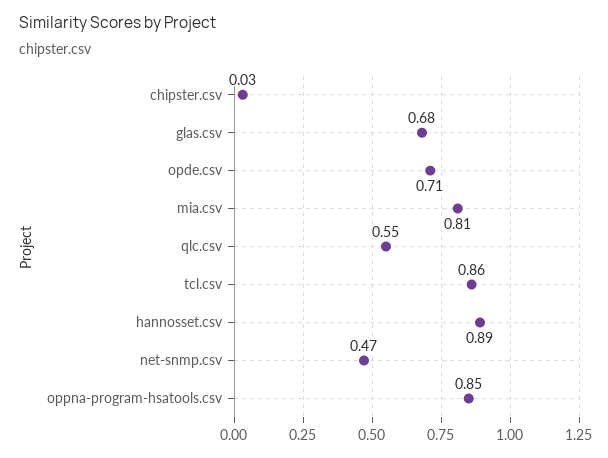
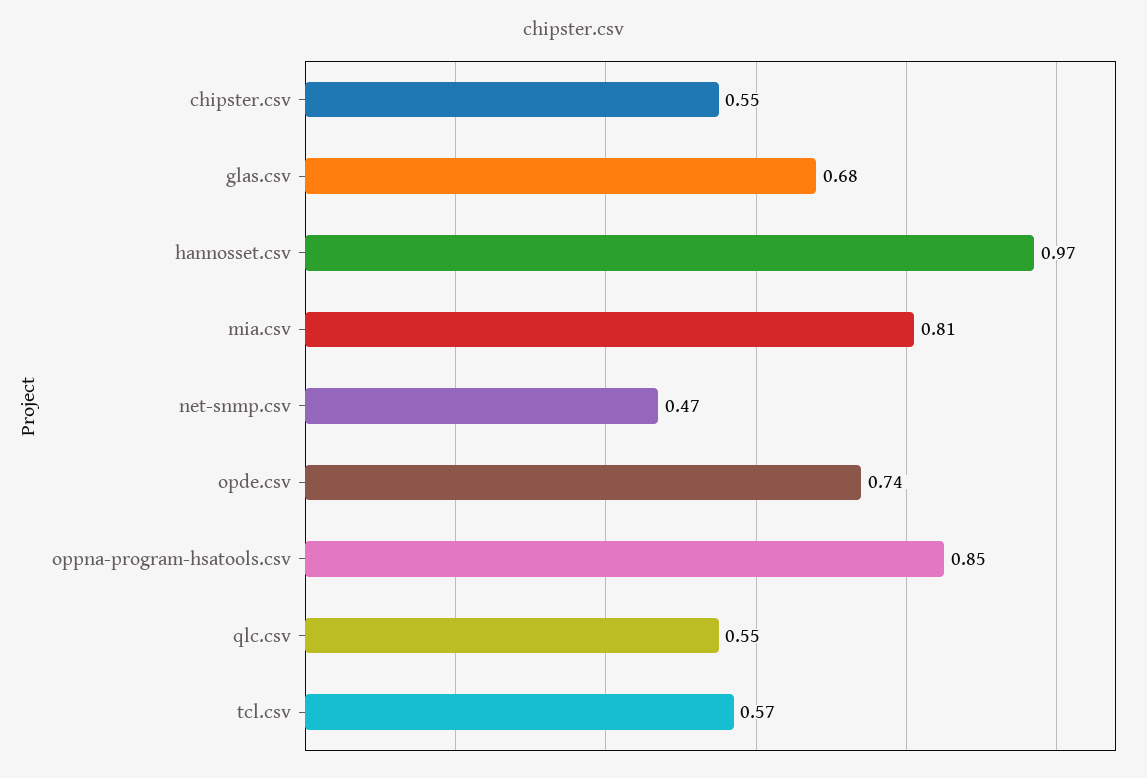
chipster.csv: 0.03 -> 0.55
opde.csv: 0.71 -> 0.74
tcl.csv: 0.86 -> 0.57
hannosset.csv: 0.89 -> 0.97

